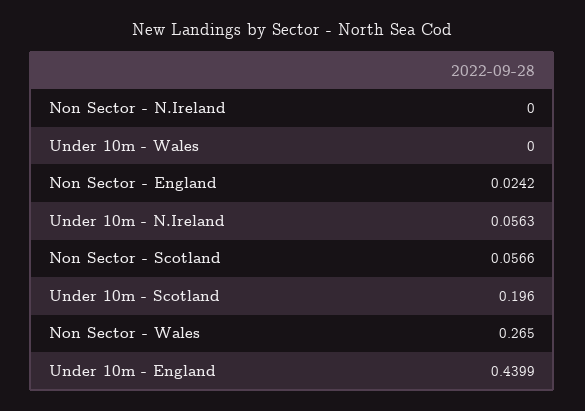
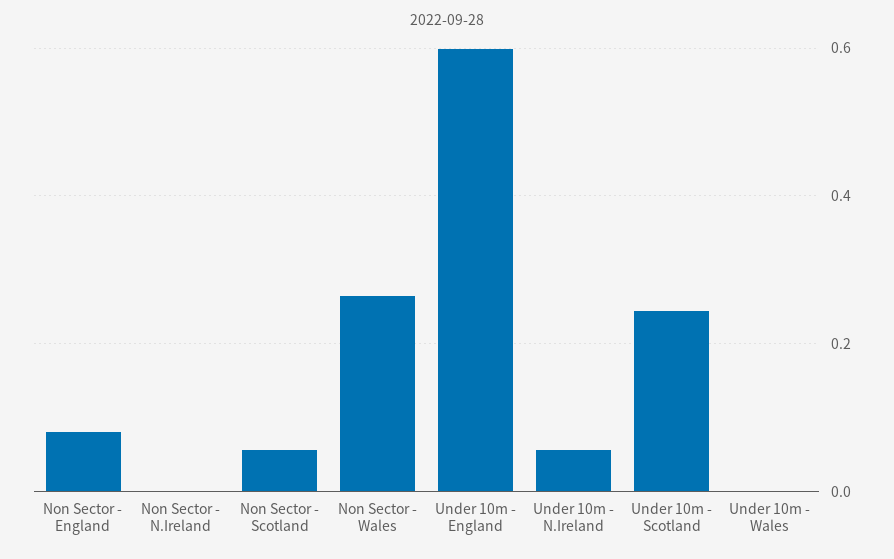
Non Sector - England: 0.0242 -> 0.08
Under 10m - Scotland: 0.196 -> 0.24
Under 10m - England: 0.4399 -> 0.6

